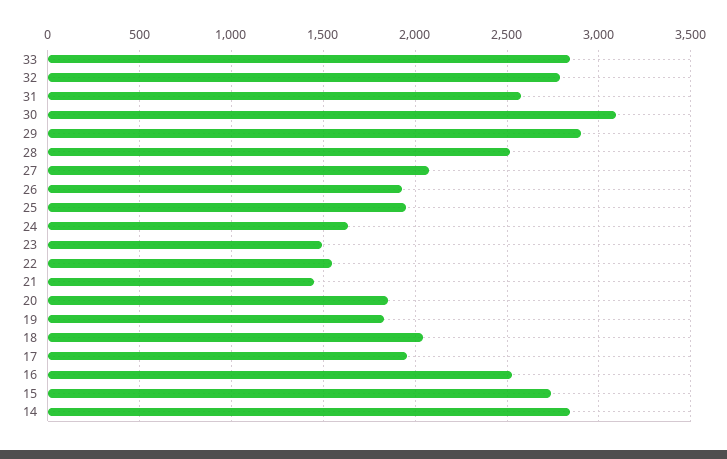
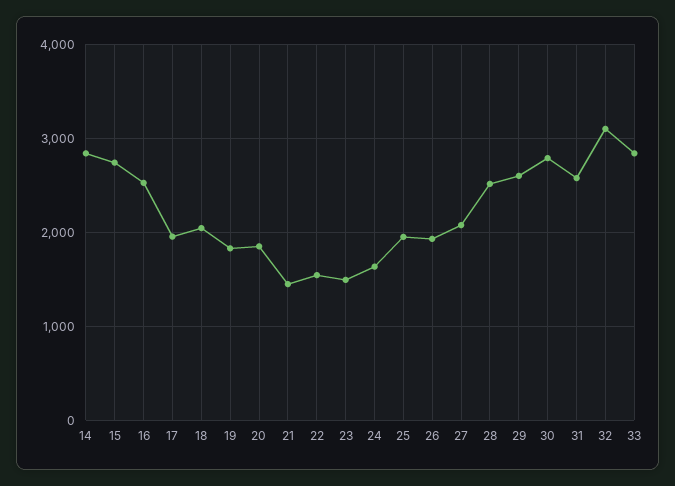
32: 2800 -> 3100
30: 3100 -> 2800
29: 2900 -> 2600

